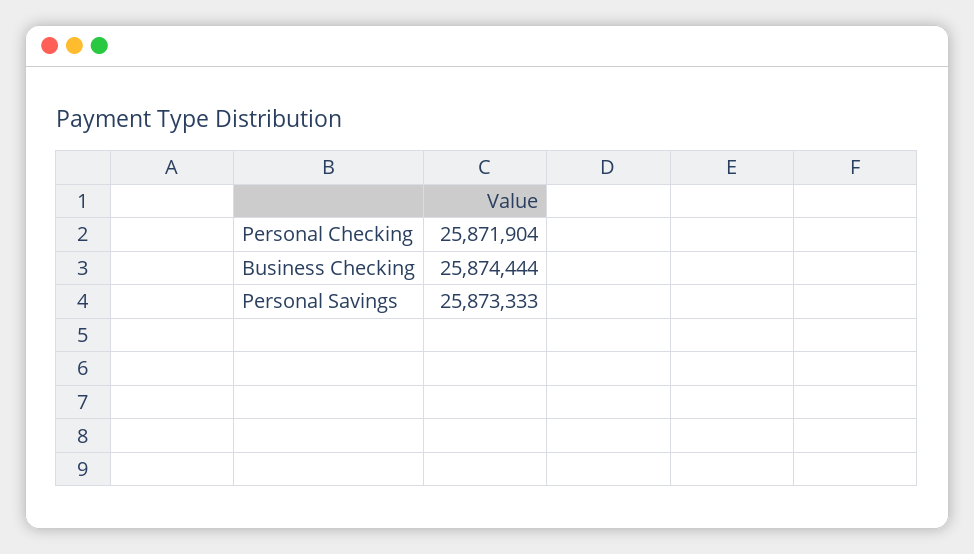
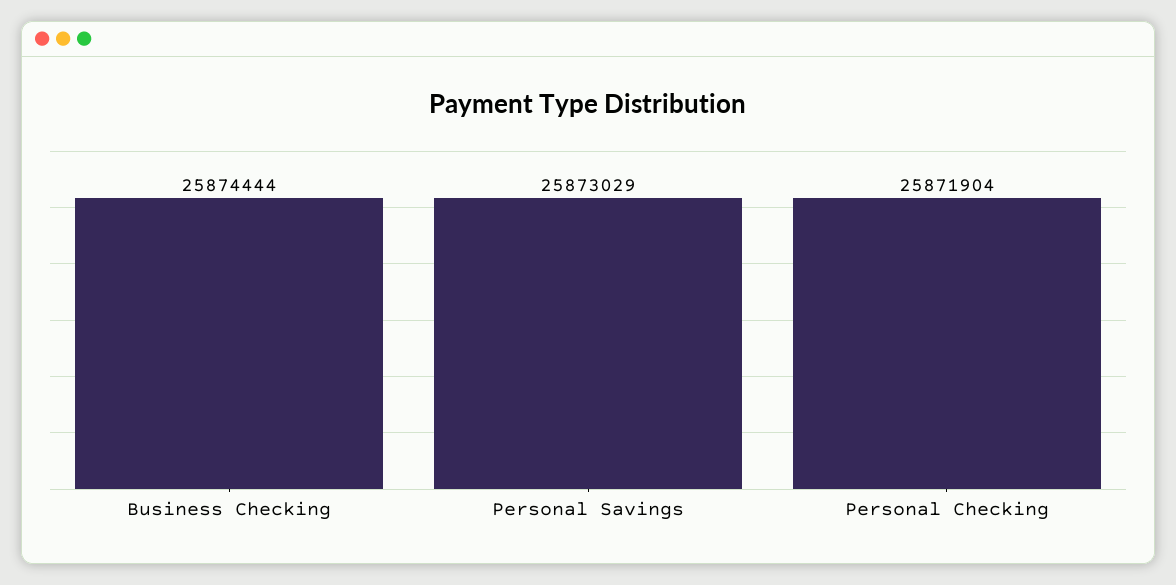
Personal Savings: 25873333 -> 25873029

